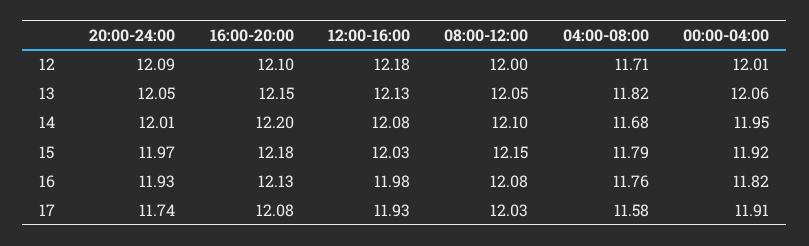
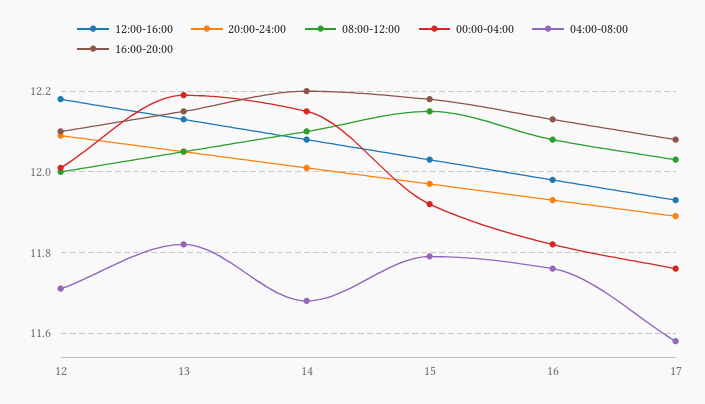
00:00-04:00, 13: 12.06 -> 12.2
00:00-04:00, 14: 11.95 -> 12.15
20:00-24:00, 17: 11.74 -> 11.9
00:00-04:00, 17: 11.91 -> 11.75

